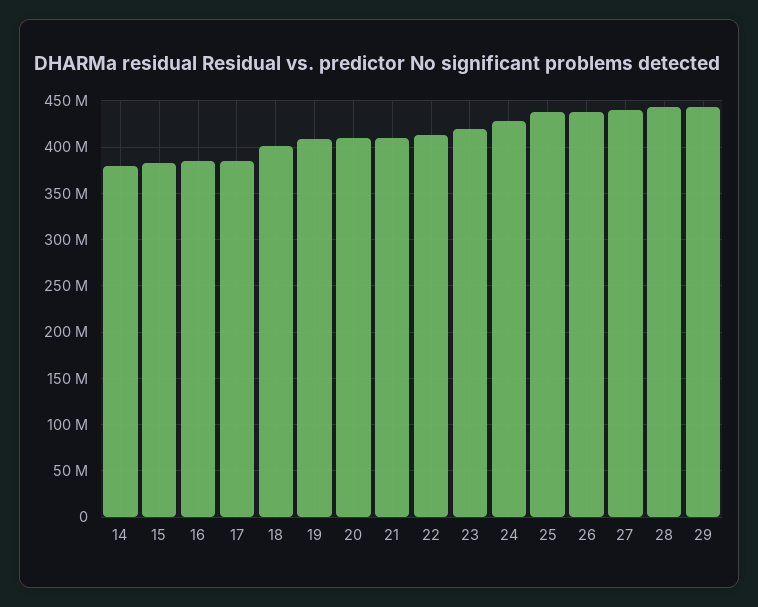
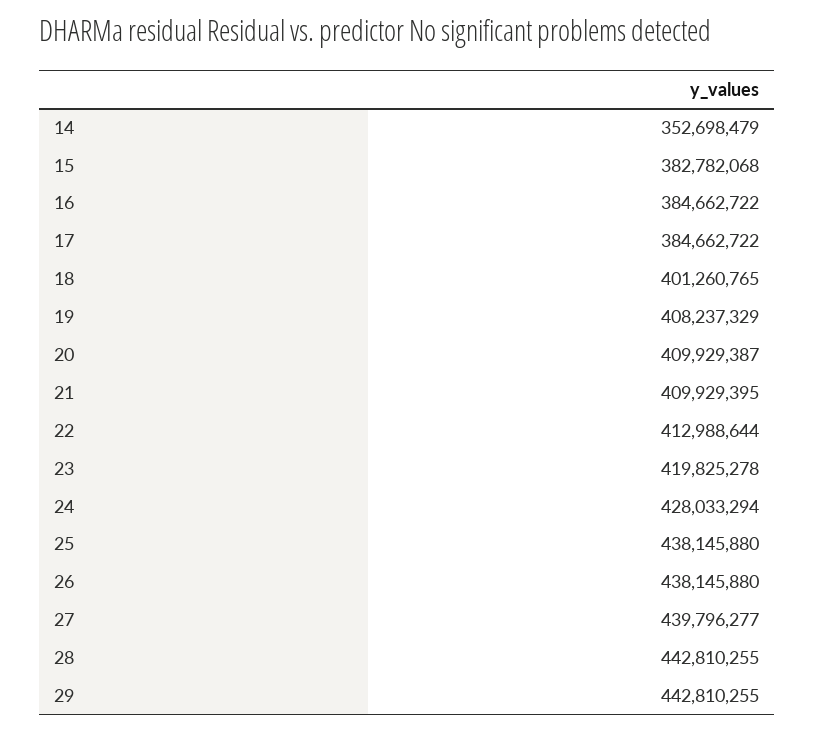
14: 380000000 -> 352698479

